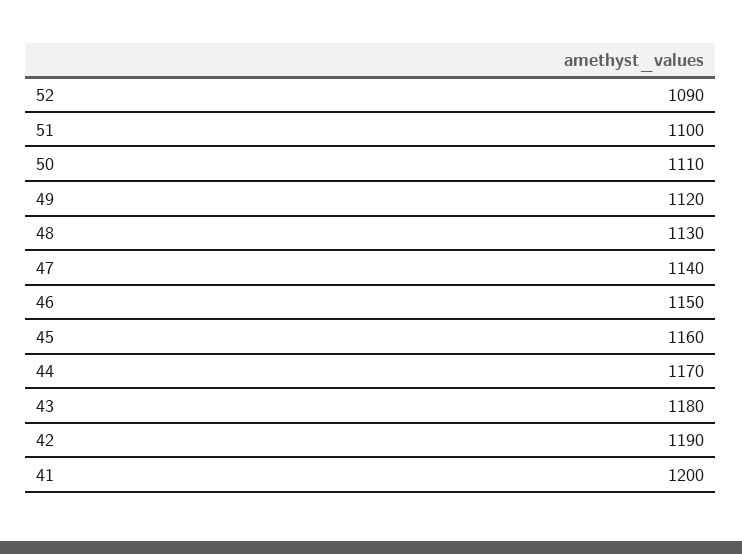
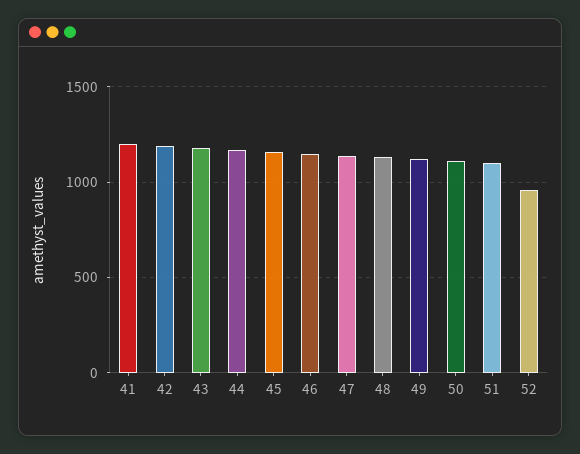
52: 1090 -> 950

